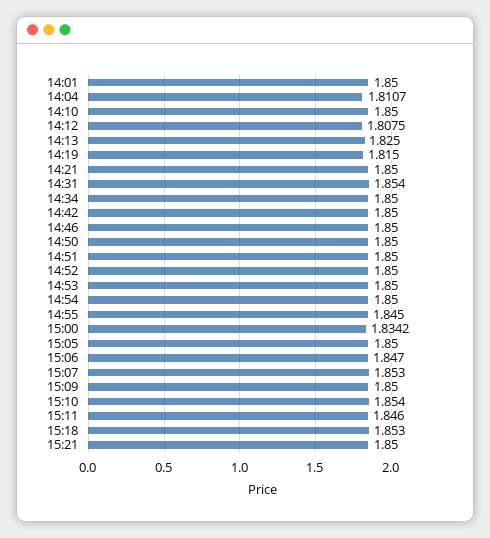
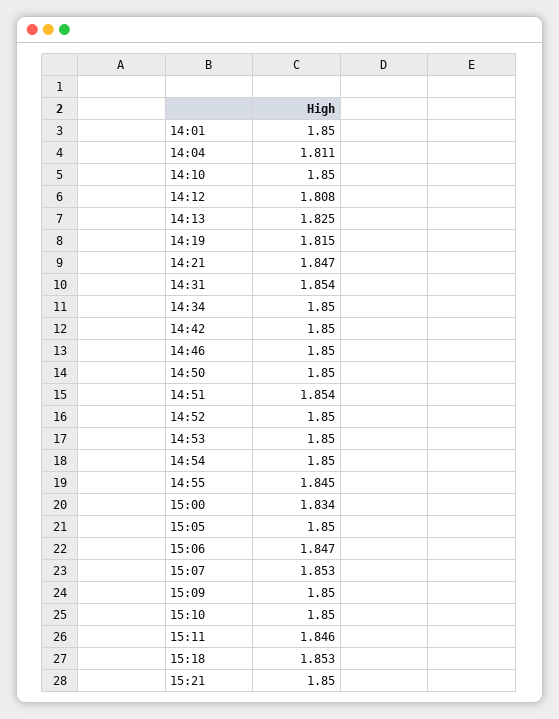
14:21: 1.85 -> 1.847
14:51: 1.85 -> 1.854
15:10: 1.854 -> 1.85

